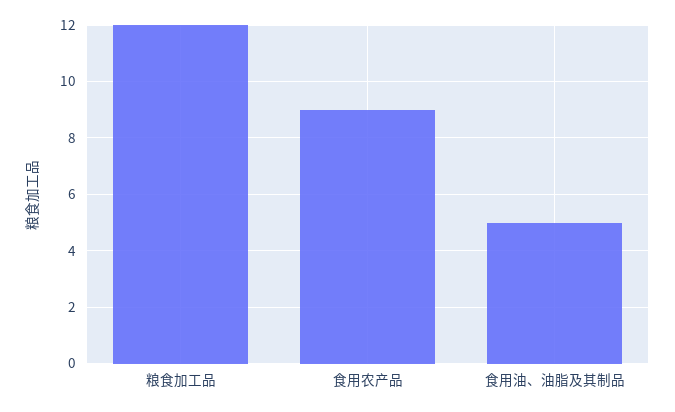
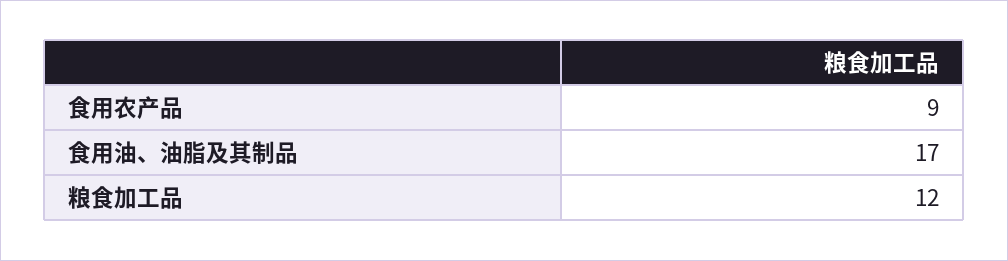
食用油、油脂及其制品: 5 -> 17

